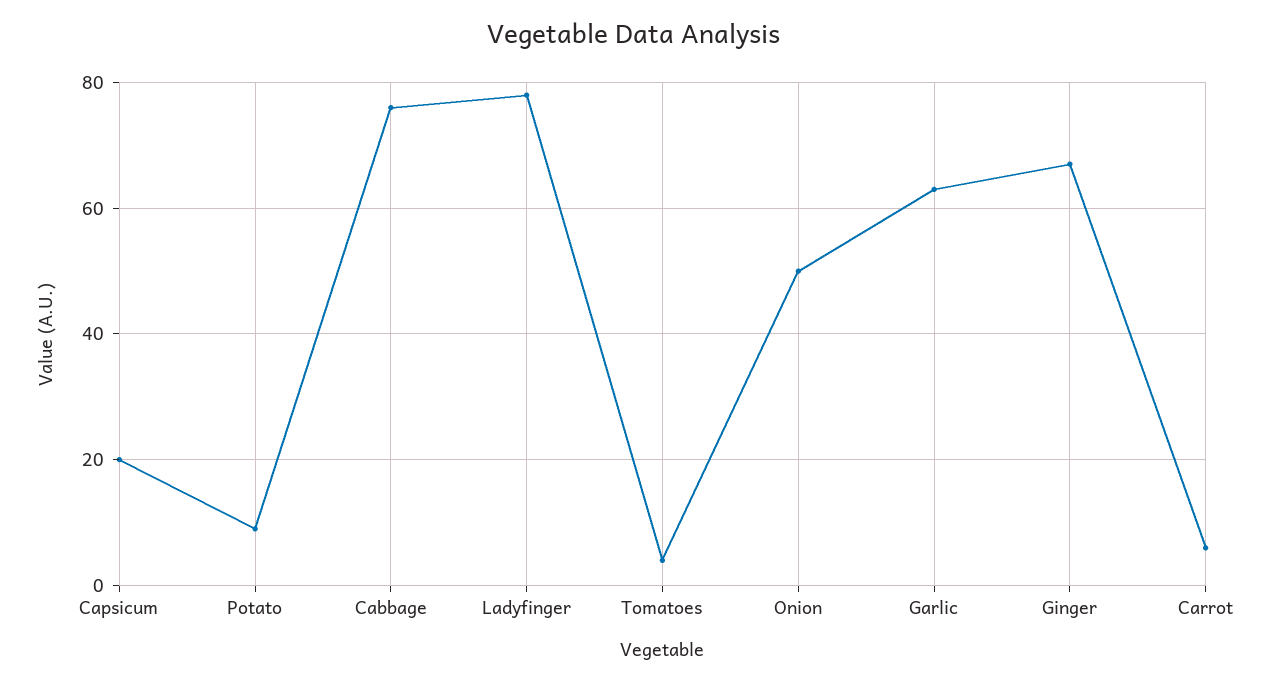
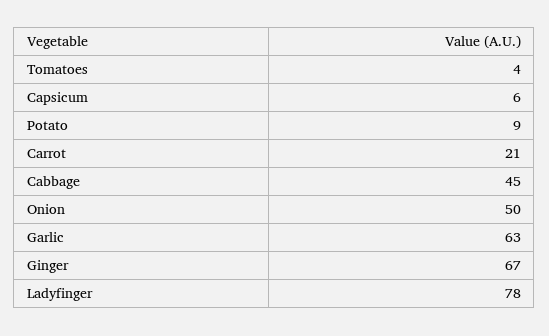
Capsicum: 20 -> 6
Cabbage: 75 -> 45
Carrot: 5 -> 21

